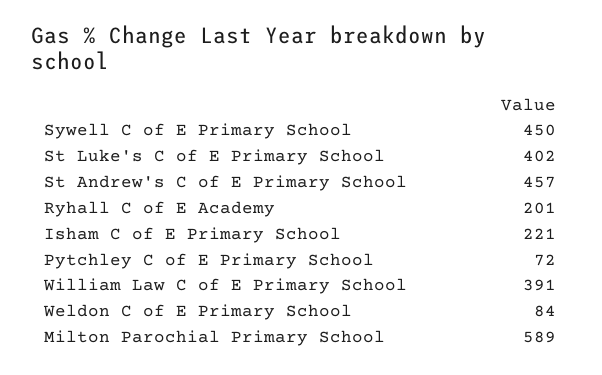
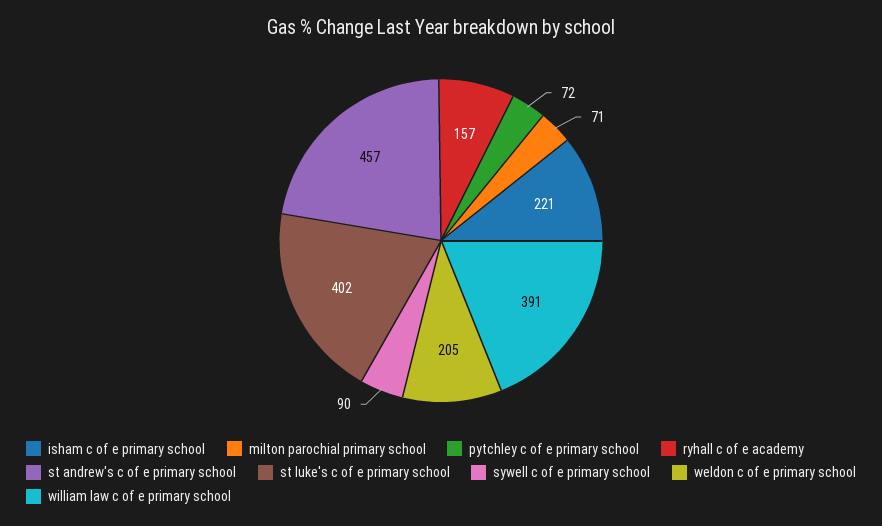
Sywell C of E Primary School: 450 -> 90
Ryhall C of E Academy: 201 -> 157
Weldon C of E Primary School: 84 -> 205
Milton Parochial Primary School: 589 -> 71

